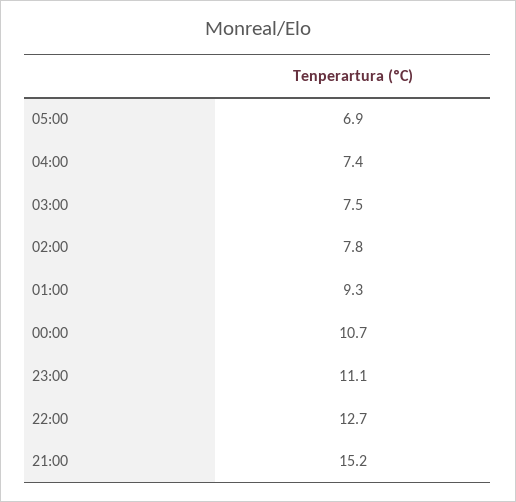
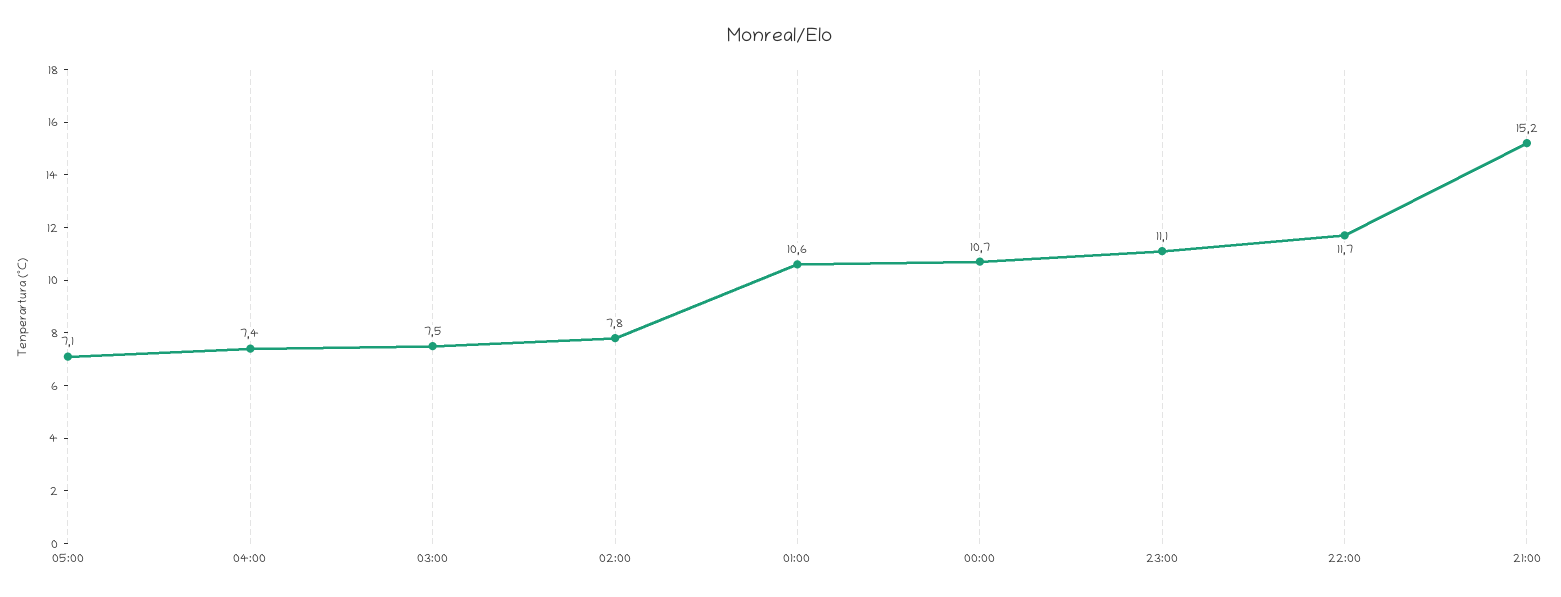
05:00: 6.9 -> 7.1
01:00: 9.3 -> 10.6
22:00: 12.7 -> 11.7

